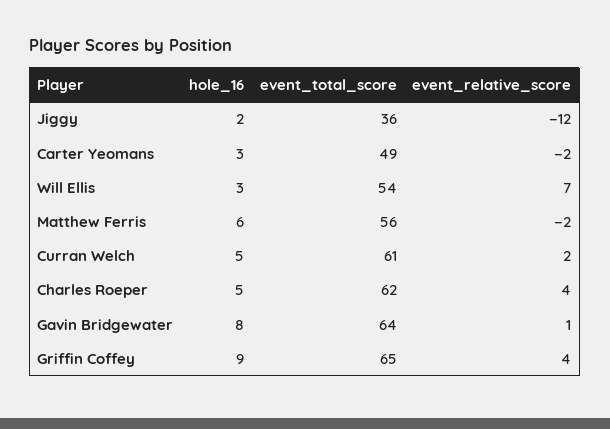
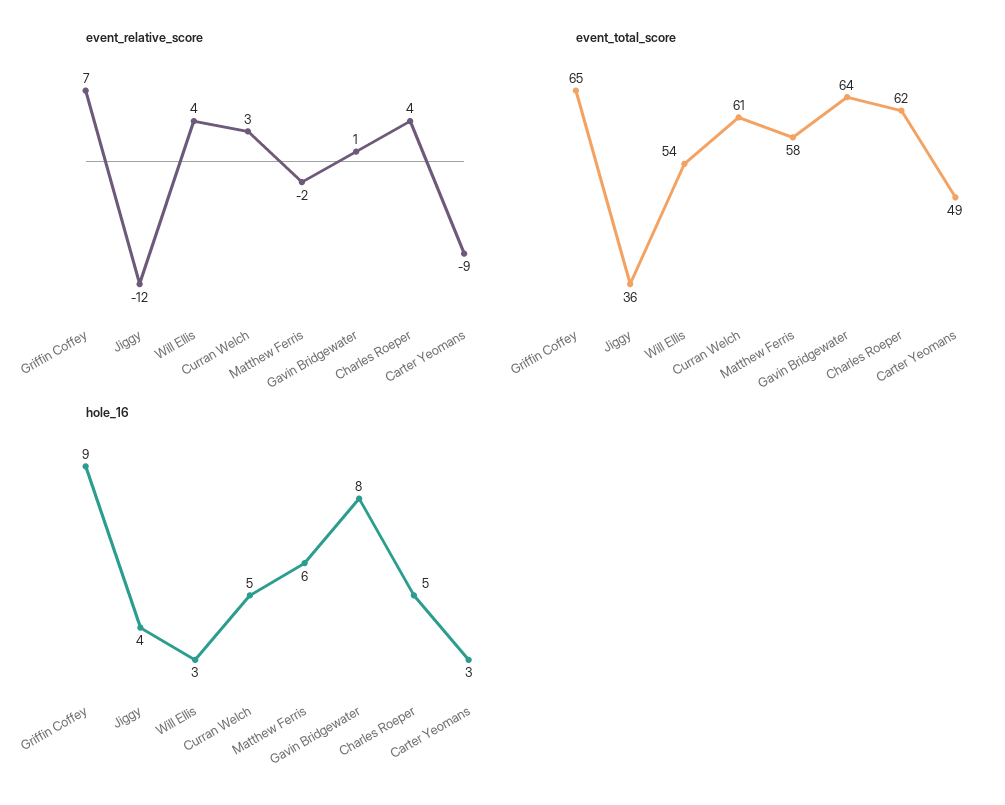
hole_16, Jiggy: 2 -> 4
event_relative_score, Carter Yeomans: -2 -> -9
event_relative_score, Will Ellis: 7 -> 4
event_total_score, Matthew Ferris: 56 -> 58
event_relative_score, Curran Welch: 2 -> 3
event_relative_score, Griffin Coffey: 4 -> 7

